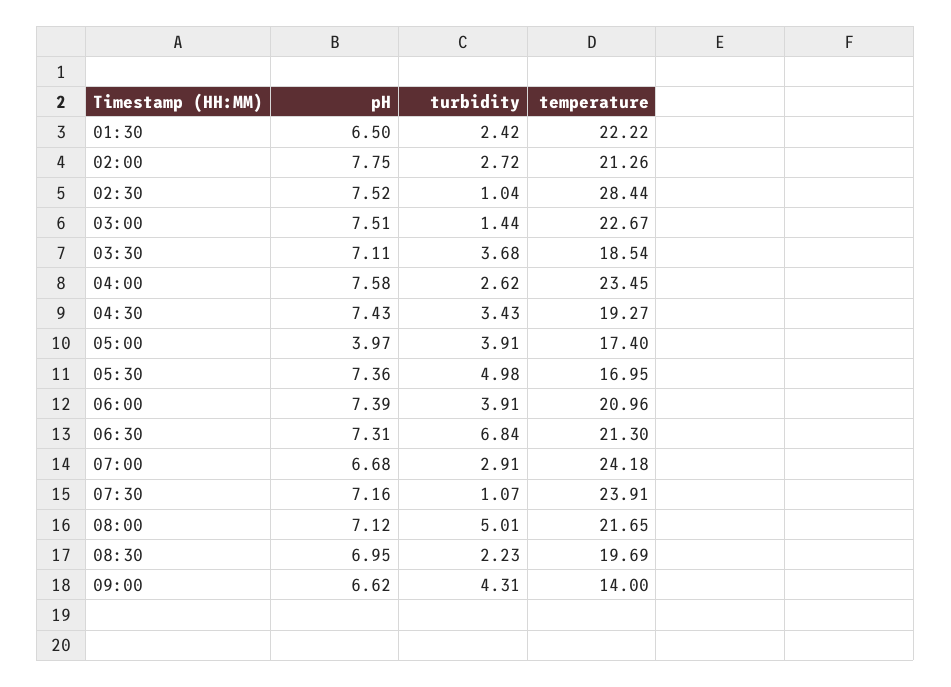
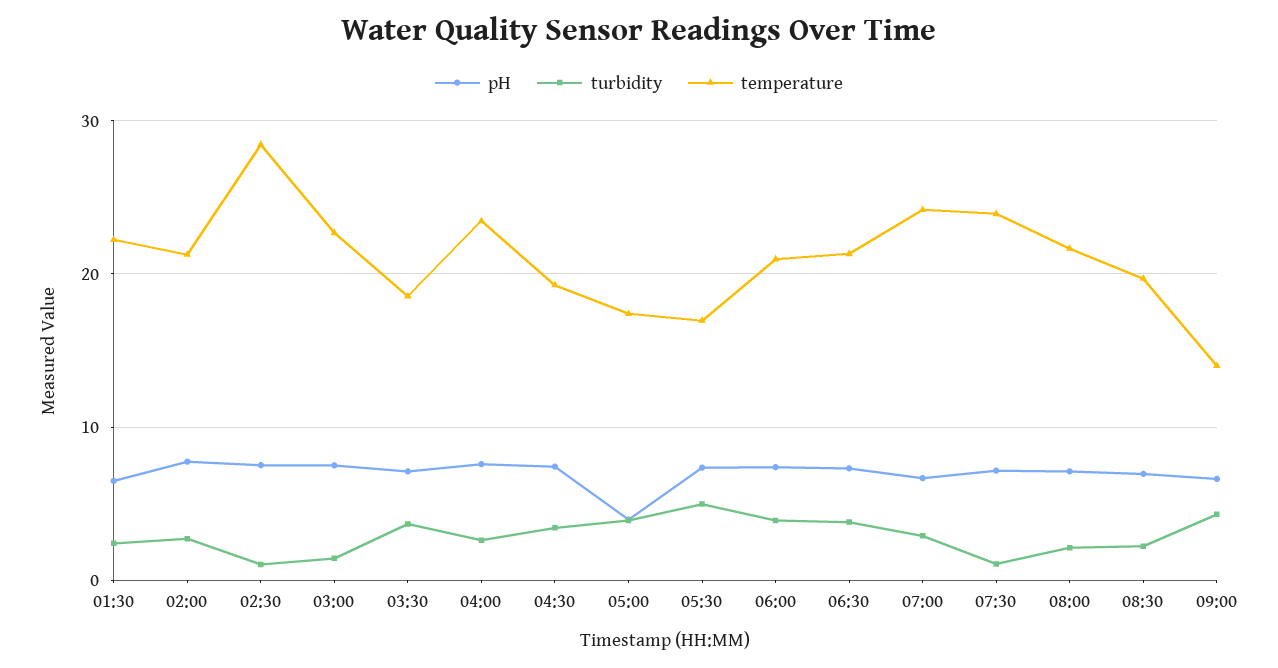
turbidity, 06:30: 6.84 -> 4
turbidity, 08:00: 5.01 -> 2

